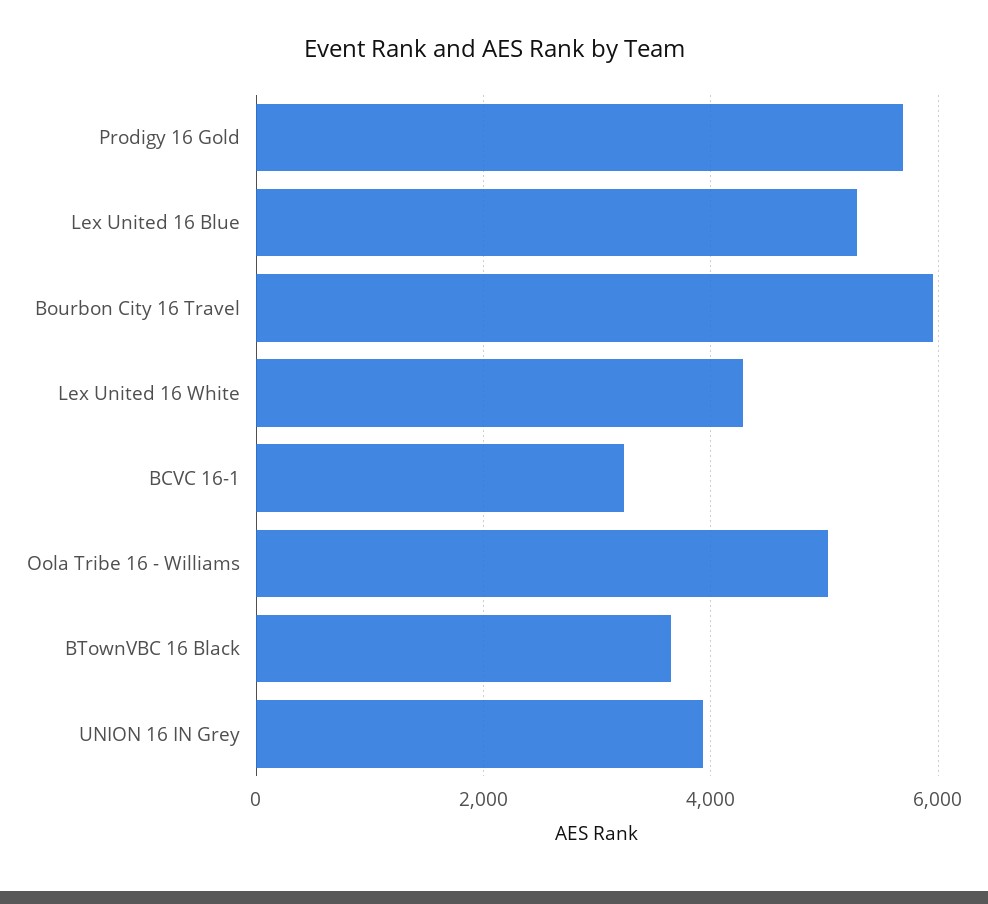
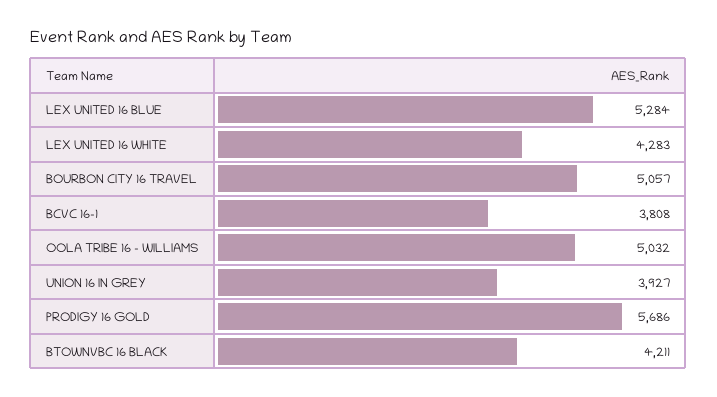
Bourbon City 16 Travel: 6000 -> 5057
BCVC 16-1: 3200 -> 3808
BTownVBC 16 Black: 3600 -> 4211

